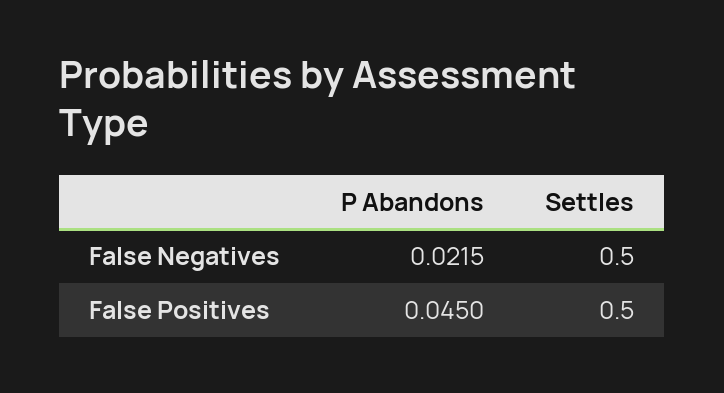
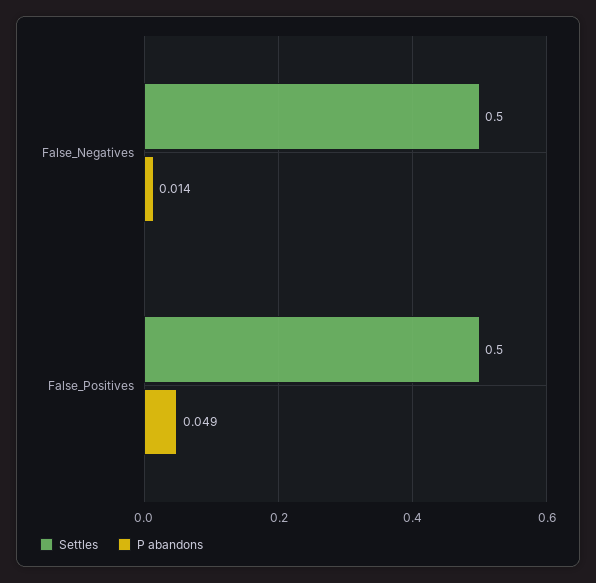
P Abandons, False Negatives: 0.0215 -> 0.014
P Abandons, False Positives: 0.045 -> 0.049

